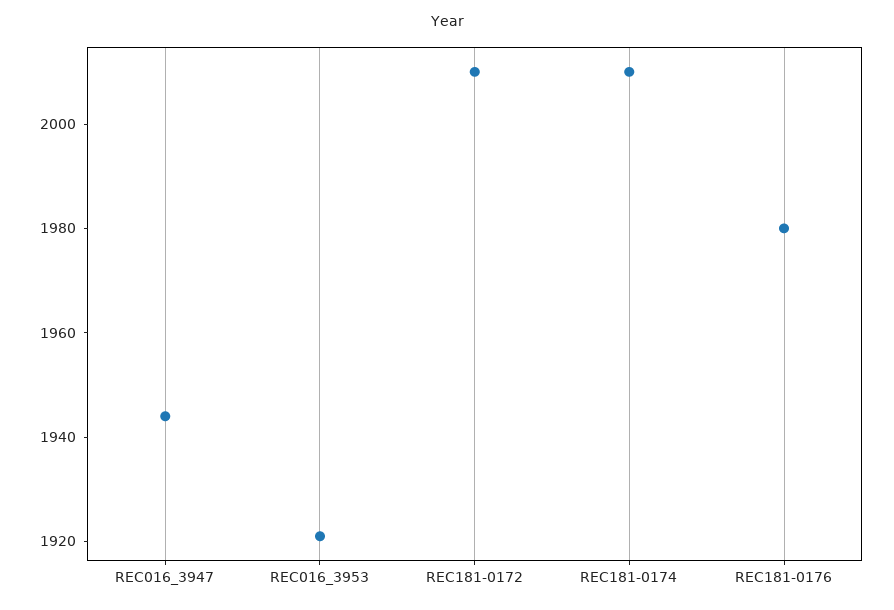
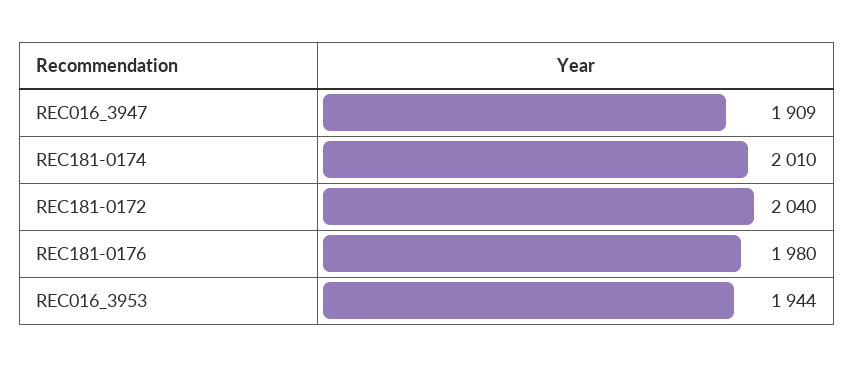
REC016_3947: 1945 -> 1909
REC016_3953: 1920 -> 1944
REC181-0172: 2010 -> 2040

